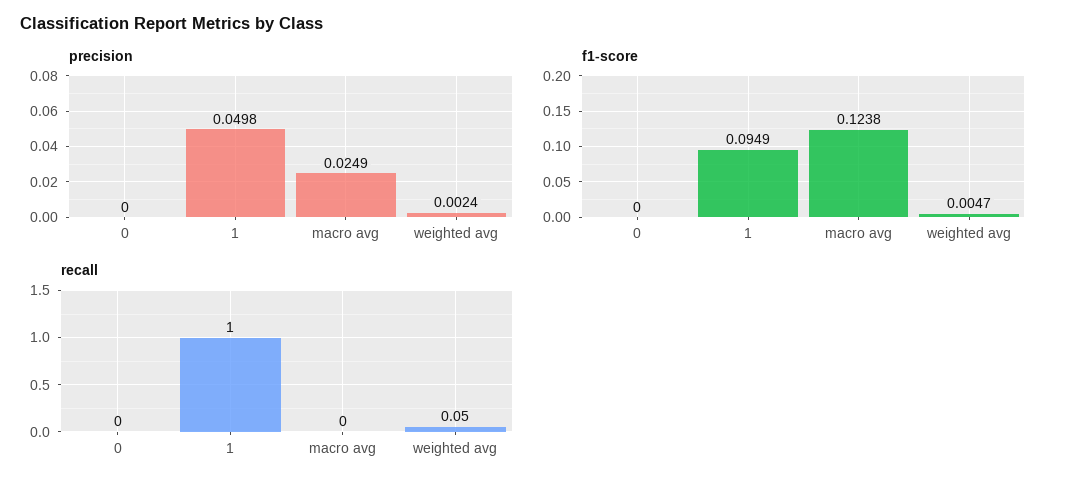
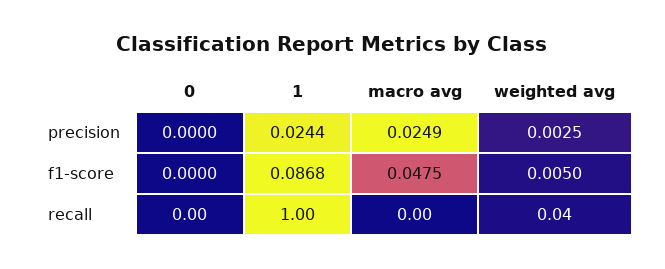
precision, 1: 0.0498 -> 0.0244
precision, weighted avg: 0.0024 -> 0.0025
f1-score, 1: 0.0949 -> 0.0868
f1-score, macro avg: 0.1238 -> 0.0475
f1-score, weighted avg: 0.0047 -> 0.005
recall, weighted avg: 0.05 -> 0.04

